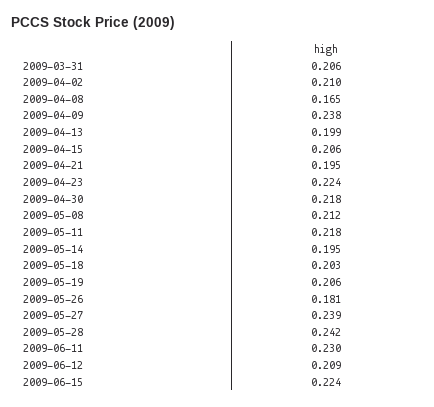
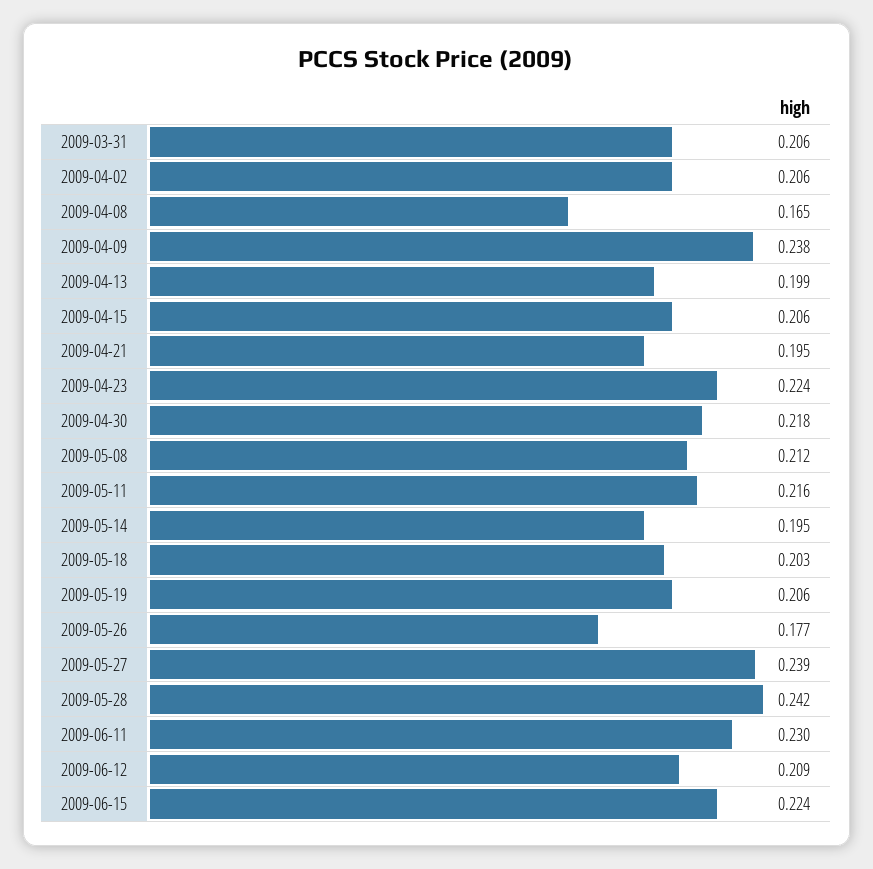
2009-04-02: 0.21 -> 0.206
2009-05-11: 0.218 -> 0.216
2009-05-26: 0.181 -> 0.177

